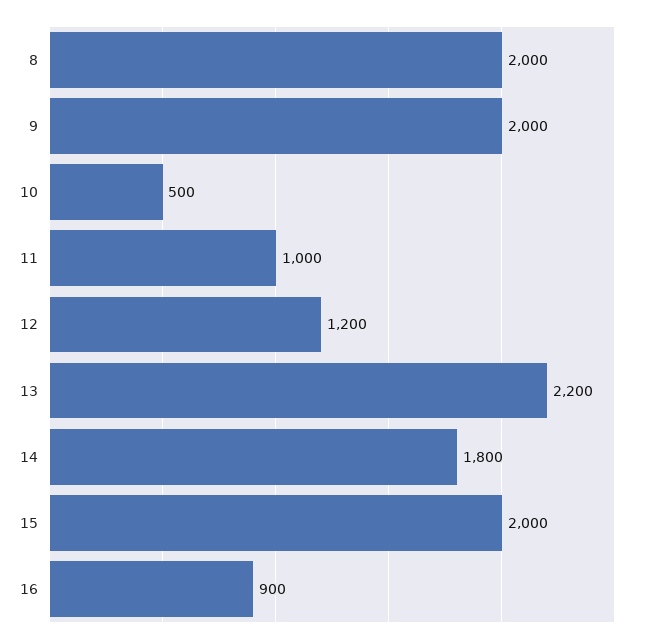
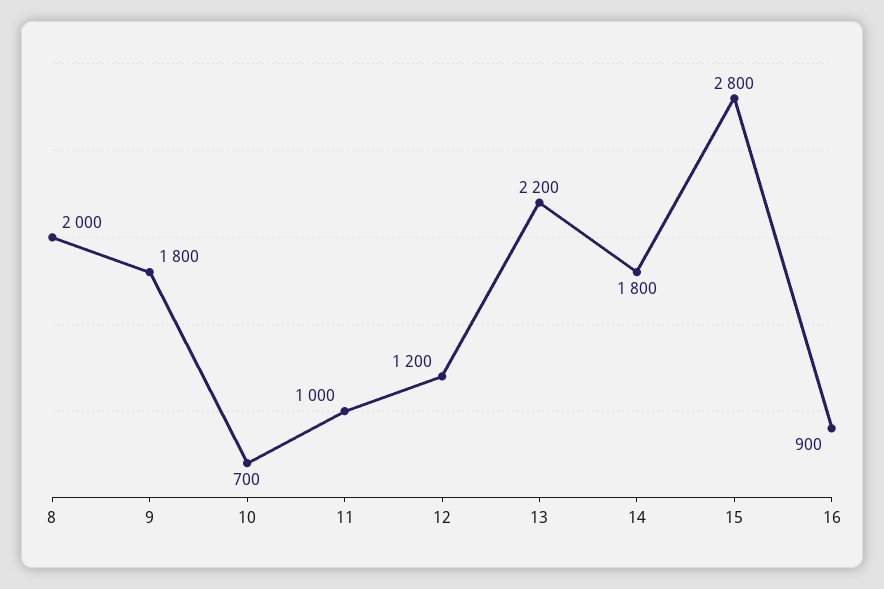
9: 2000 -> 1800
10: 500 -> 700
15: 2000 -> 2800

